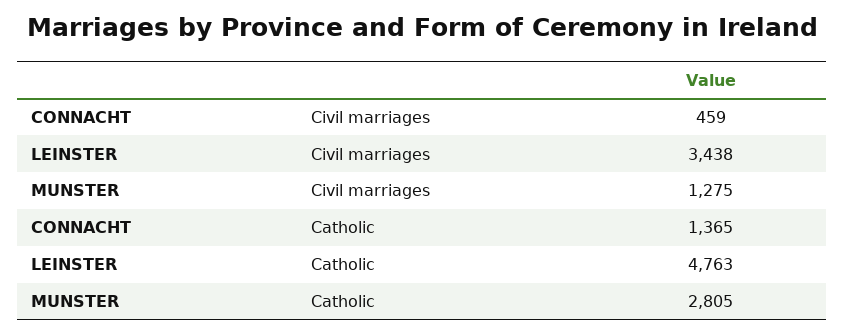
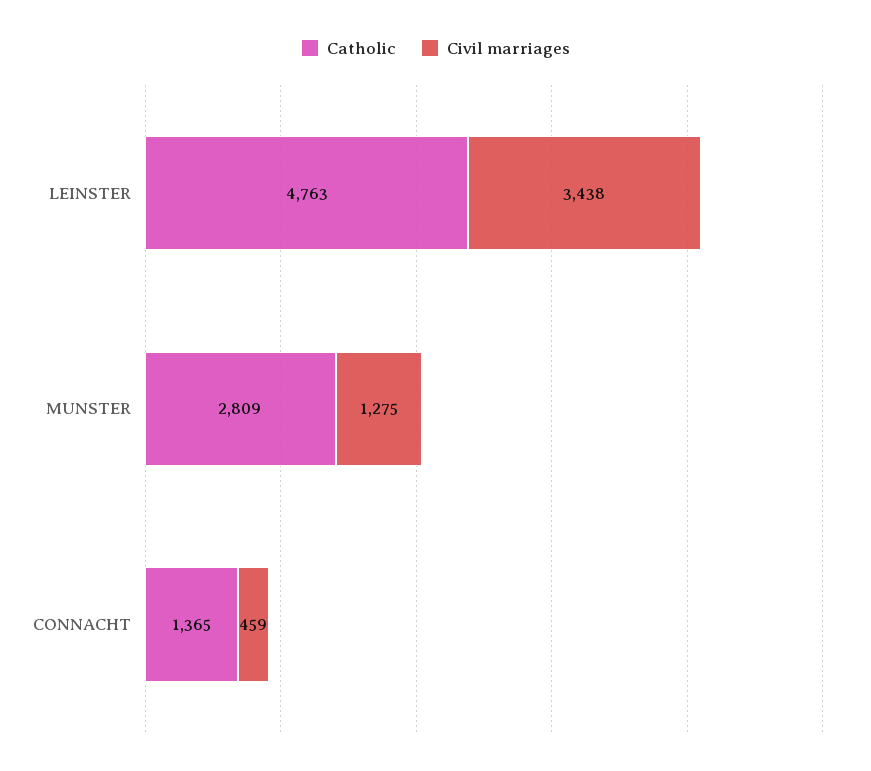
Catholic, MUNSTER: 2805 -> 2809

